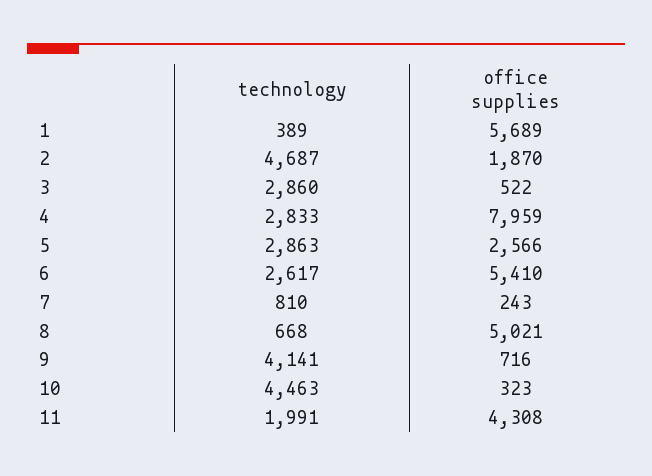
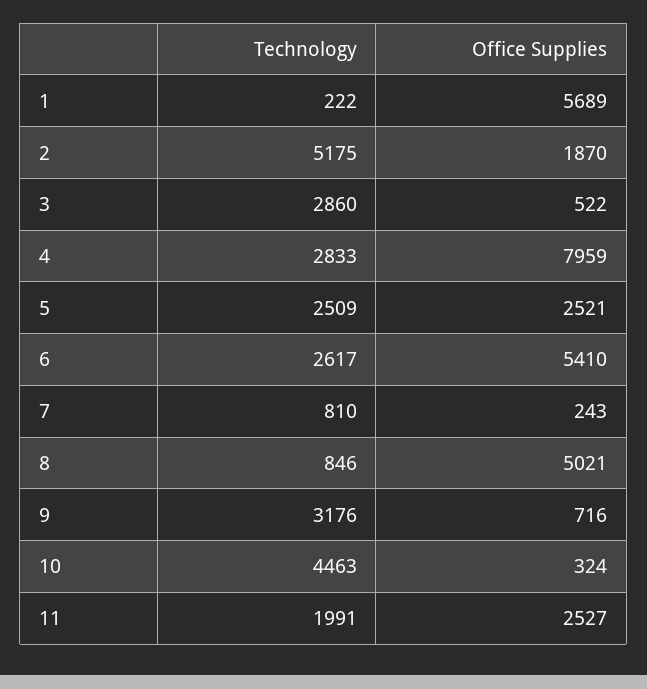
technology, 1: 389 -> 222
technology, 2: 4687 -> 5175
technology, 5: 2863 -> 2509
office supplies, 5: 2566 -> 2521
technology, 8: 668 -> 846
technology, 9: 4141 -> 3176
office supplies, 10: 323 -> 324
office supplies, 11: 4308 -> 2527

